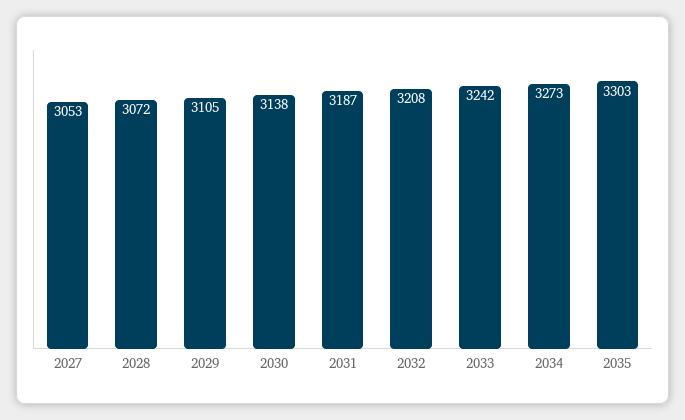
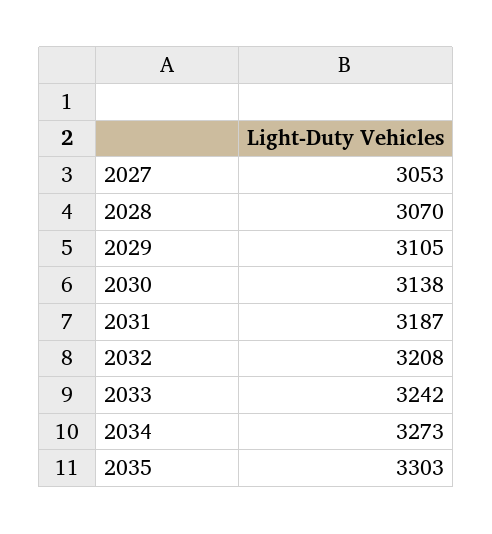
2028: 3072 -> 3070

